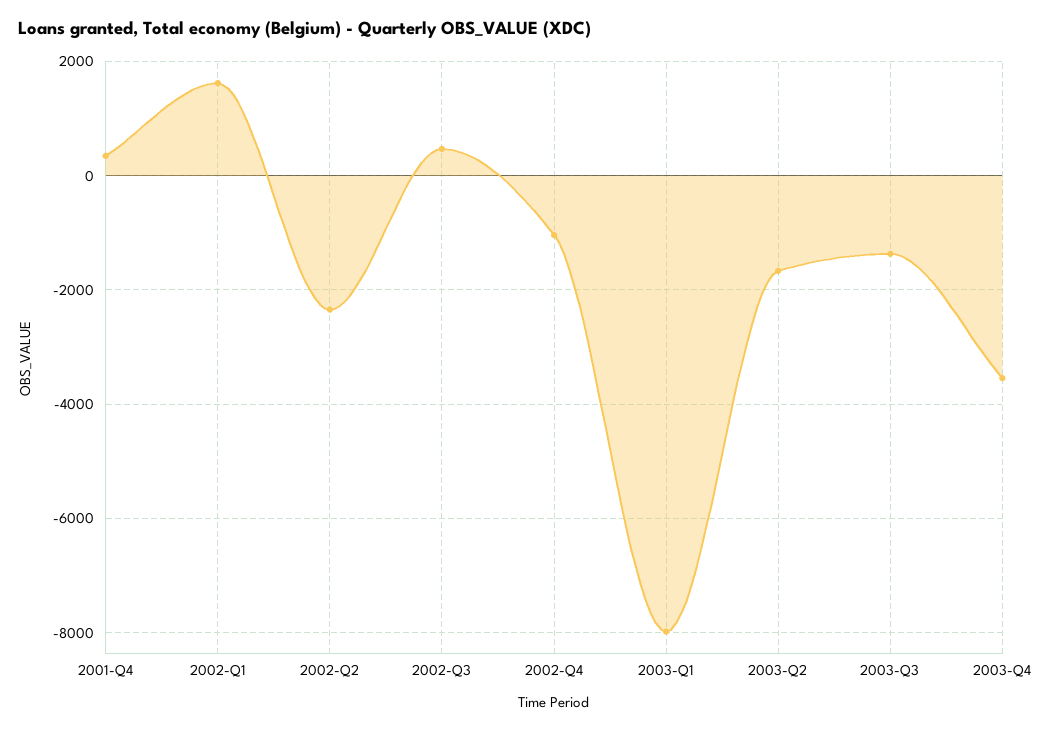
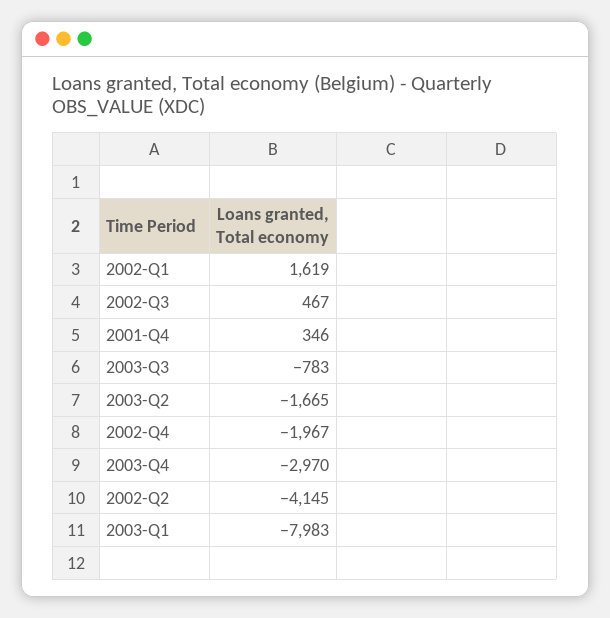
2002-Q2: -2400 -> -4145
2002-Q4: -1000 -> -1967
2003-Q3: -1400 -> -783
2003-Q4: -3600 -> -2970

